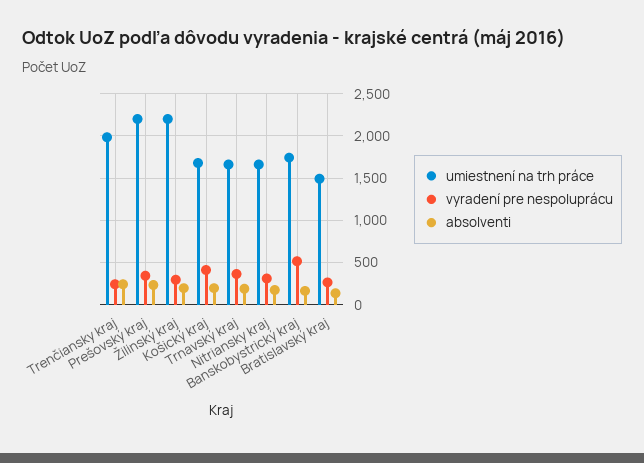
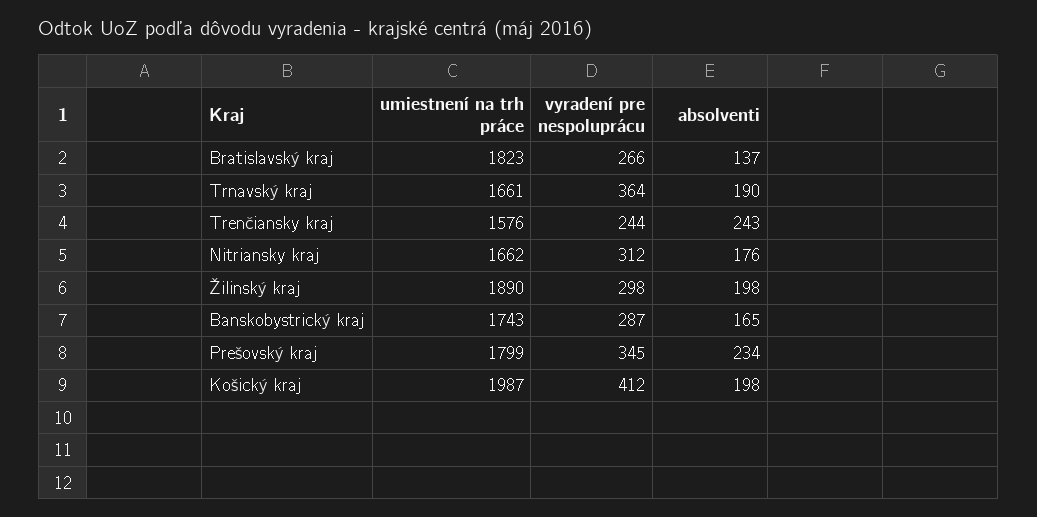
umiestnení na trh práce, Trenčiansky kraj: 2000 -> 1576
umiestnení na trh práce, Prešovský kraj: 2200 -> 1799
umiestnení na trh práce, Žilinský kraj: 2200 -> 1890
umiestnení na trh práce, Košický kraj: 1700 -> 1987
vyradení pre nespoluprácu, Banskobystrický kraj: 500 -> 287
umiestnení na trh práce, Bratislavský kraj: 1500 -> 1823

